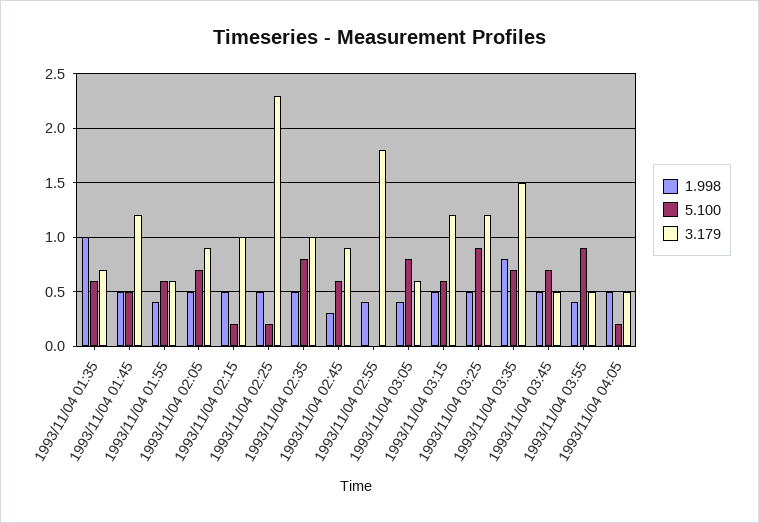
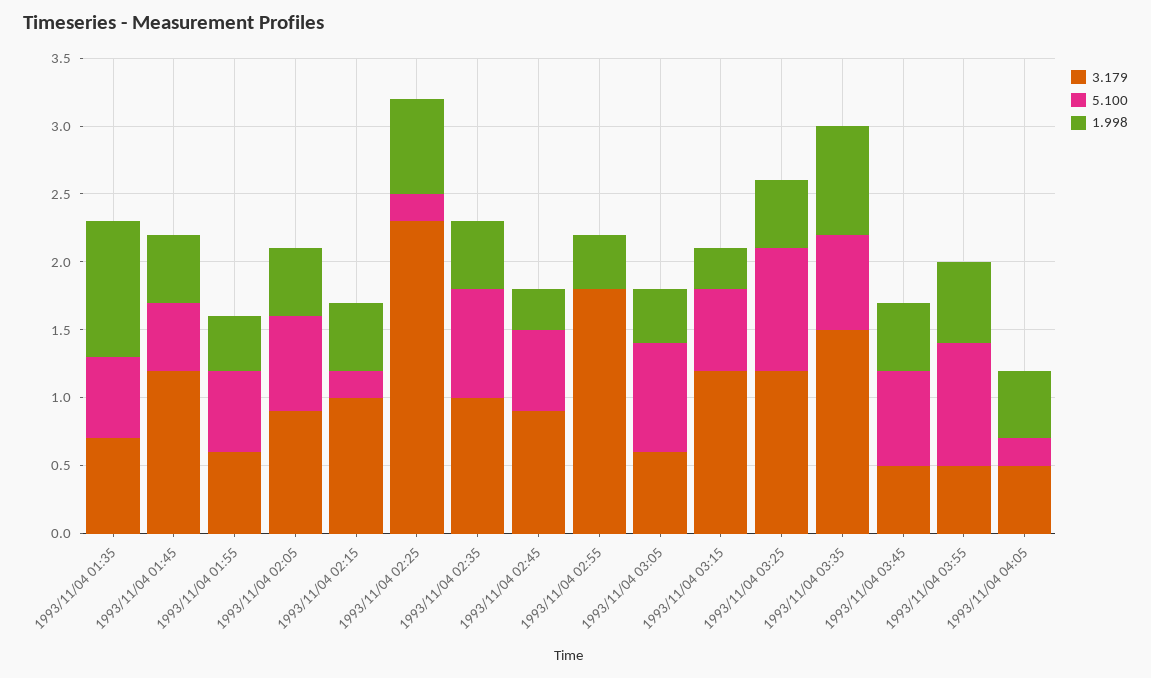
1.998, 1993/11/04 02:25: 0.5 -> 0.7
1.998, 1993/11/04 03:15: 0.5 -> 0.3
1.998, 1993/11/04 03:55: 0.4 -> 0.6

